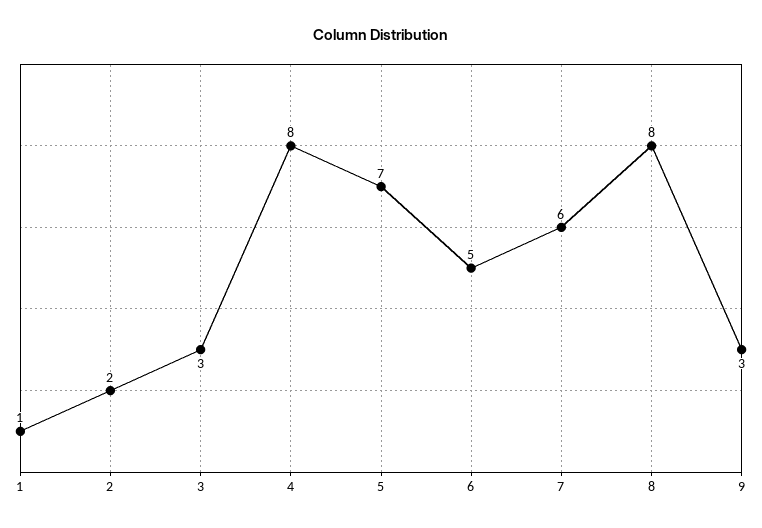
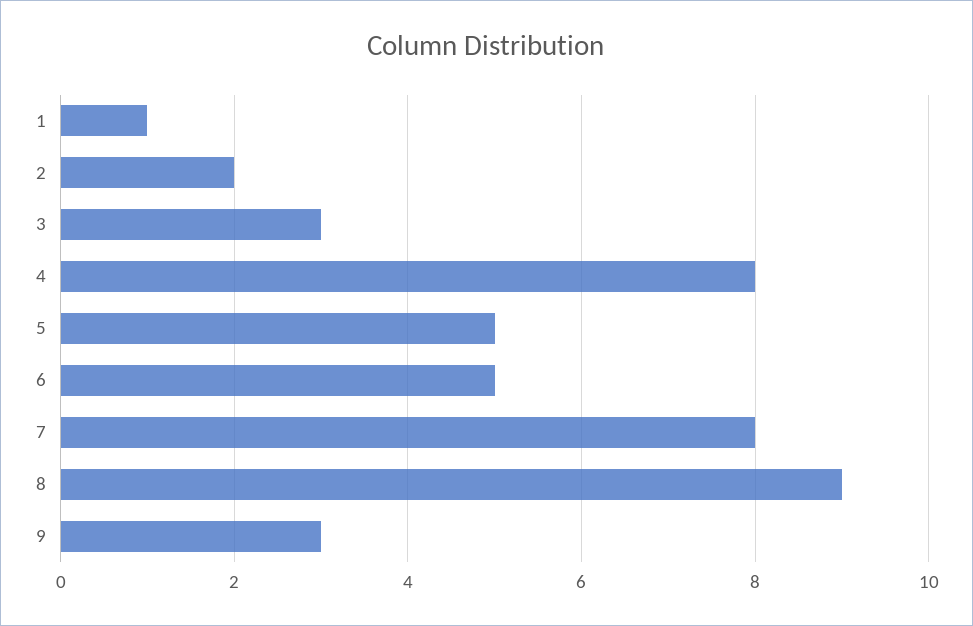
5: 7 -> 5
7: 6 -> 8
8: 8 -> 9

